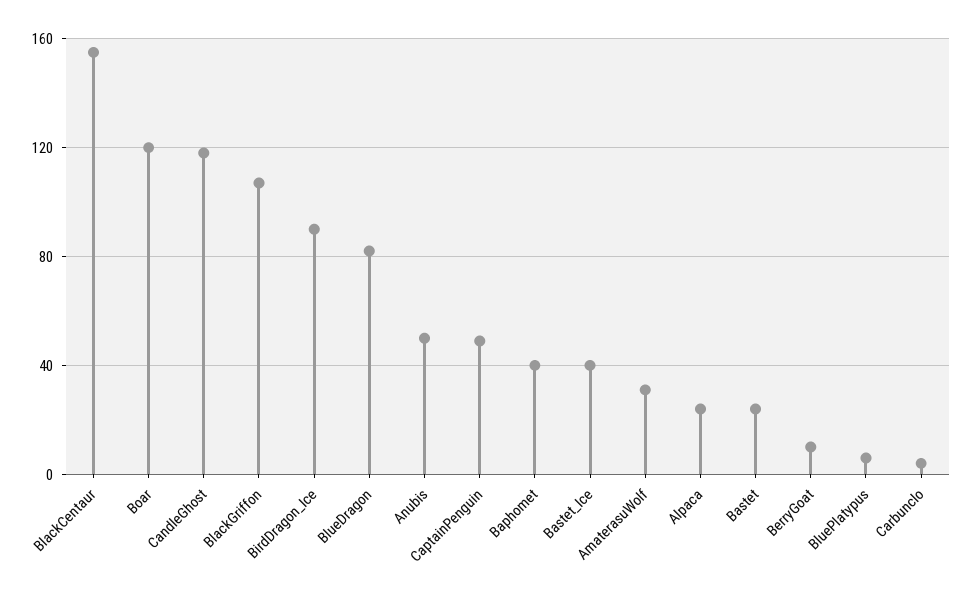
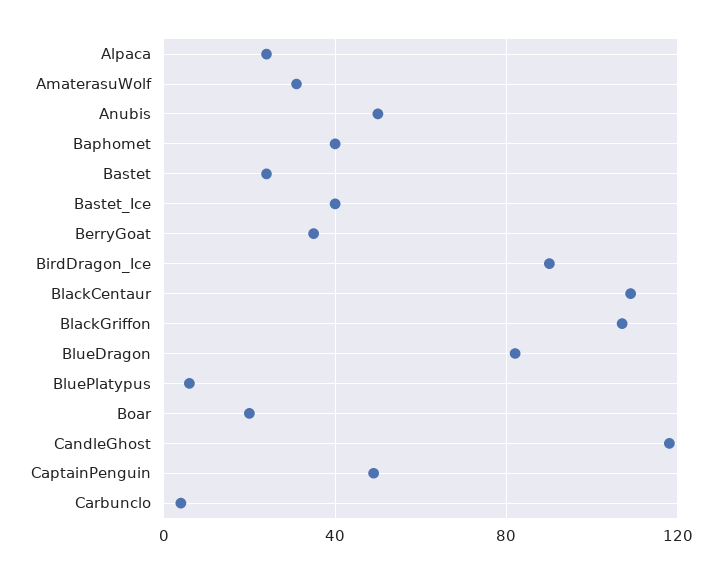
BlackCentaur: 155 -> 110
Boar: 120 -> 20
BerryGoat: 10 -> 35

